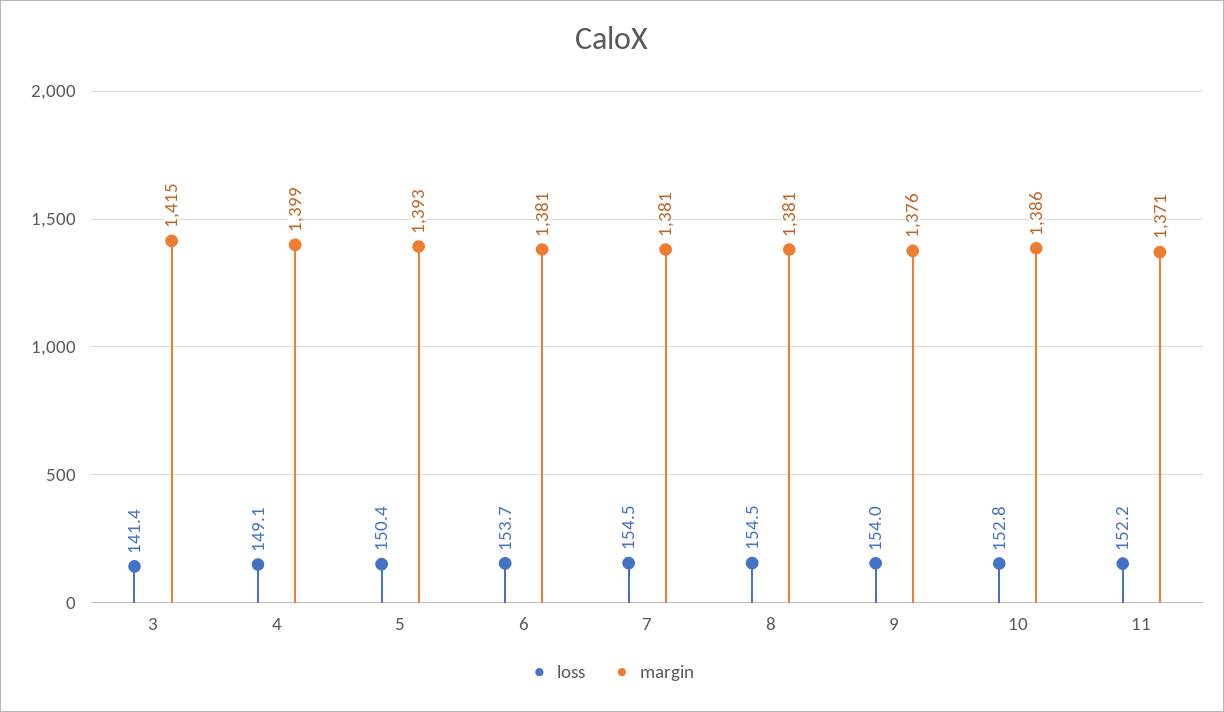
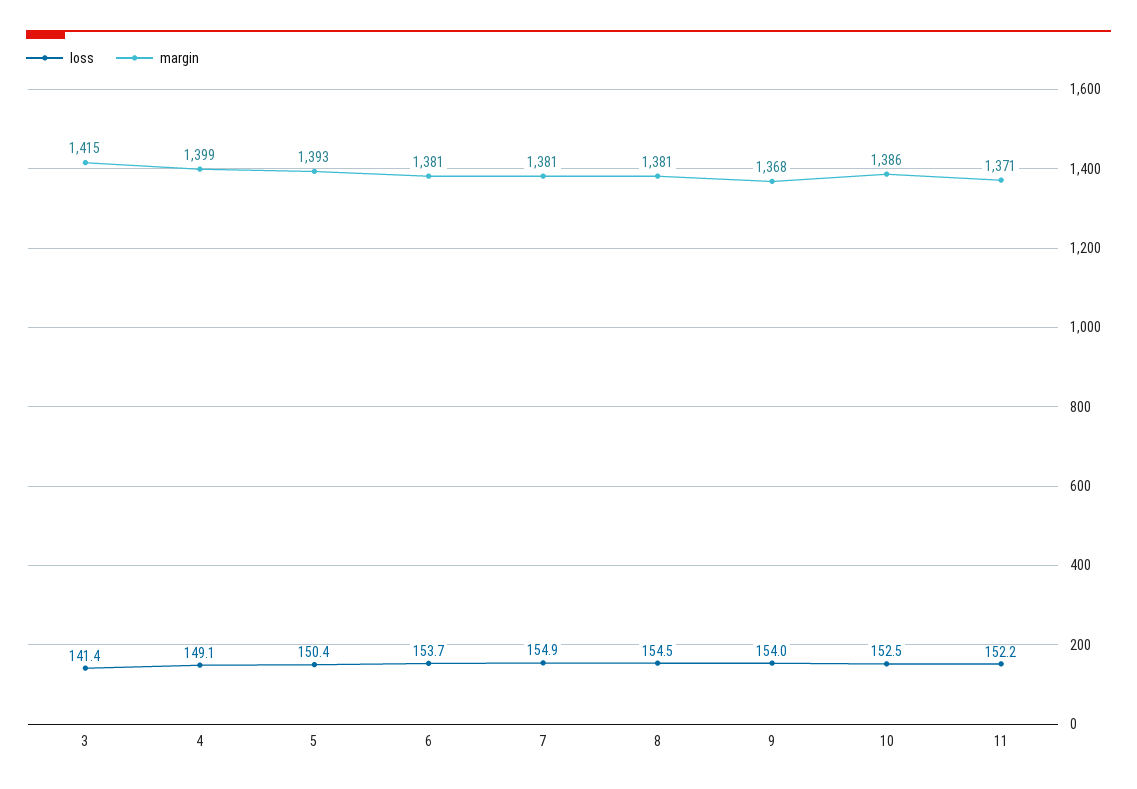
loss, 7: 154.5 -> 154.9
margin, 9: 1376 -> 1368
loss, 10: 152.8 -> 152.5

